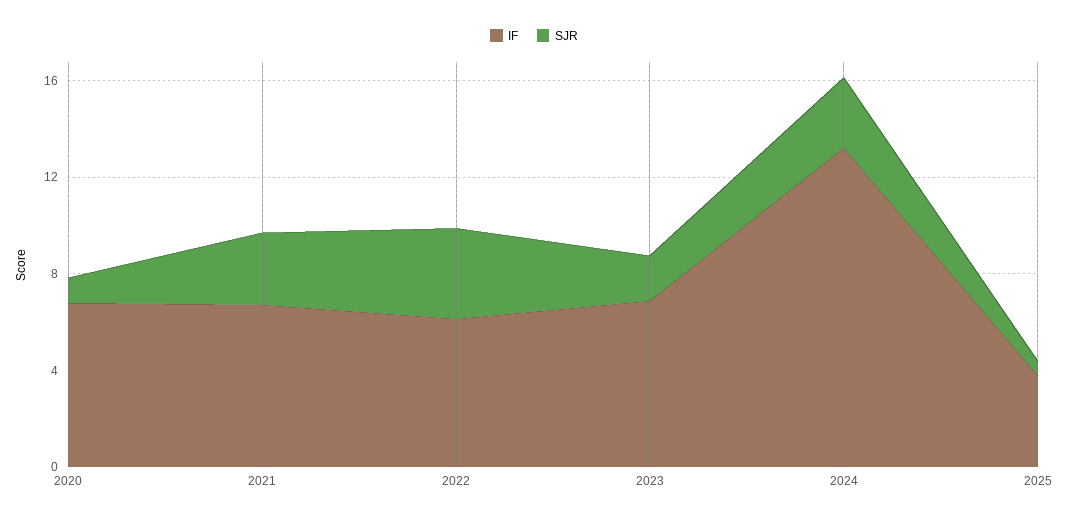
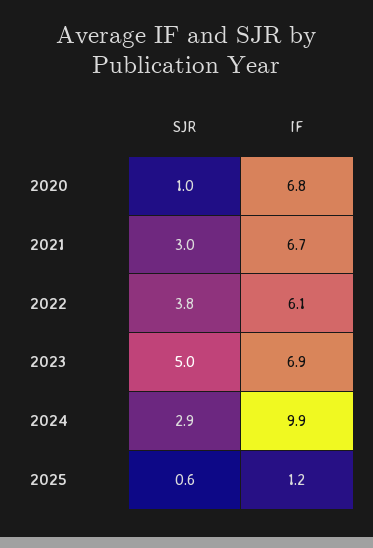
SJR, 2023: 2 -> 5
IF, 2024: 13 -> 9.9
IF, 2025: 4 -> 1.2

